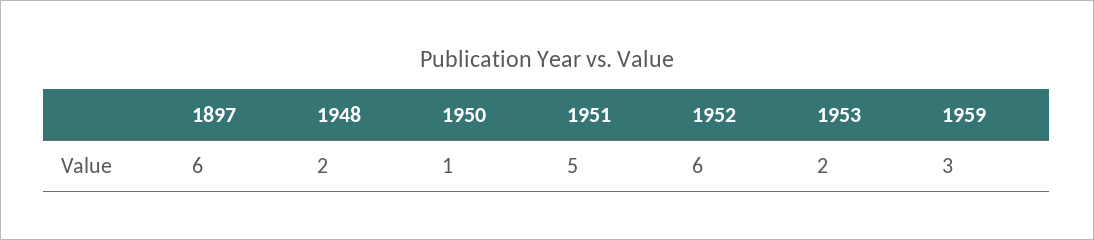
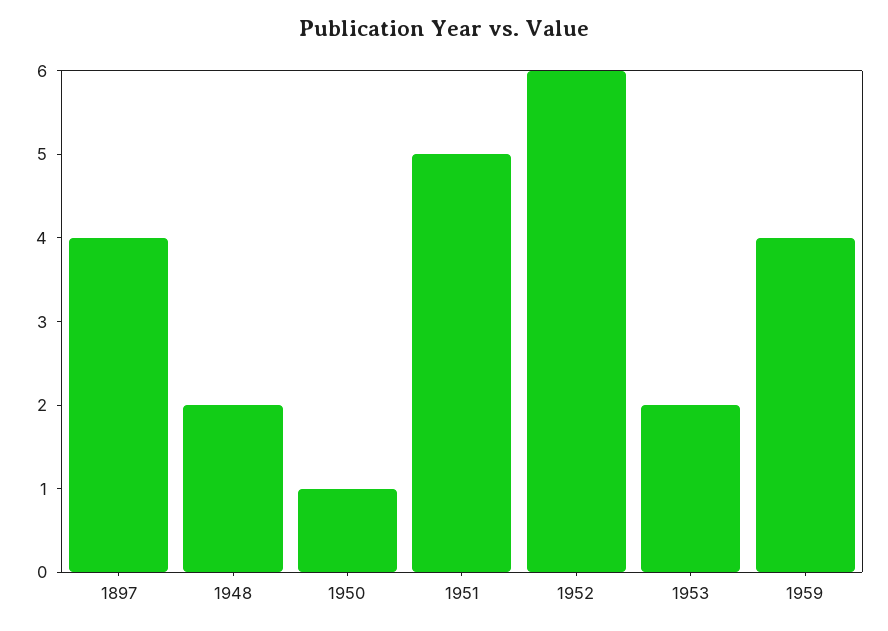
1897: 6 -> 4
1959: 3 -> 4

